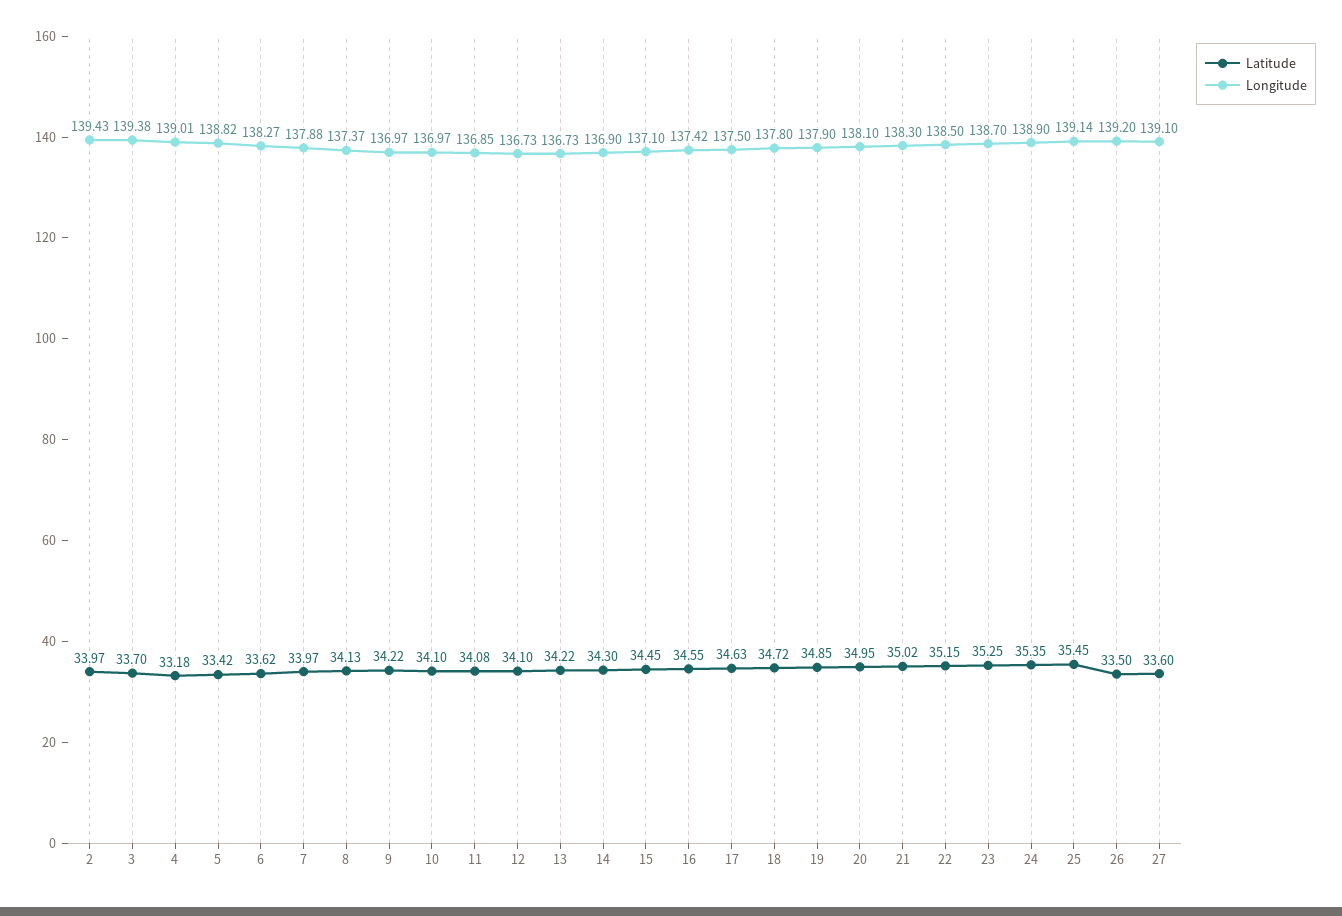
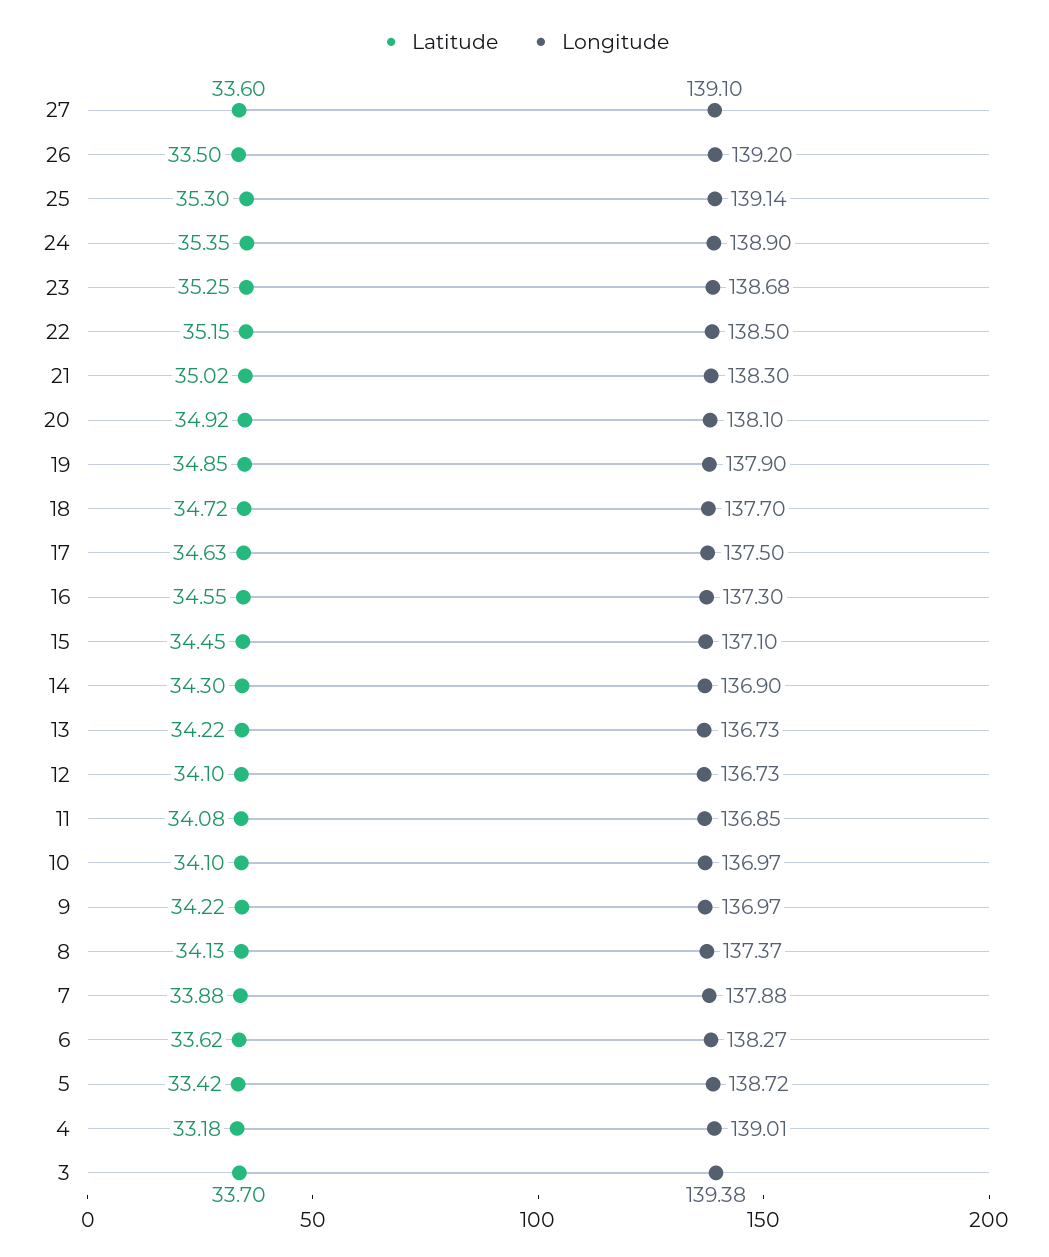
Latitude, 2: 33.97 -> none
Longitude, 2: 139.43 -> none
Longitude, 5: 138.82 -> 138.72
Latitude, 7: 33.97 -> 33.88
Longitude, 16: 137.42 -> 137.3
Longitude, 18: 137.8 -> 137.7
Latitude, 20: 34.95 -> 34.92
Longitude, 23: 138.7 -> 138.68
Latitude, 25: 35.45 -> 35.3

